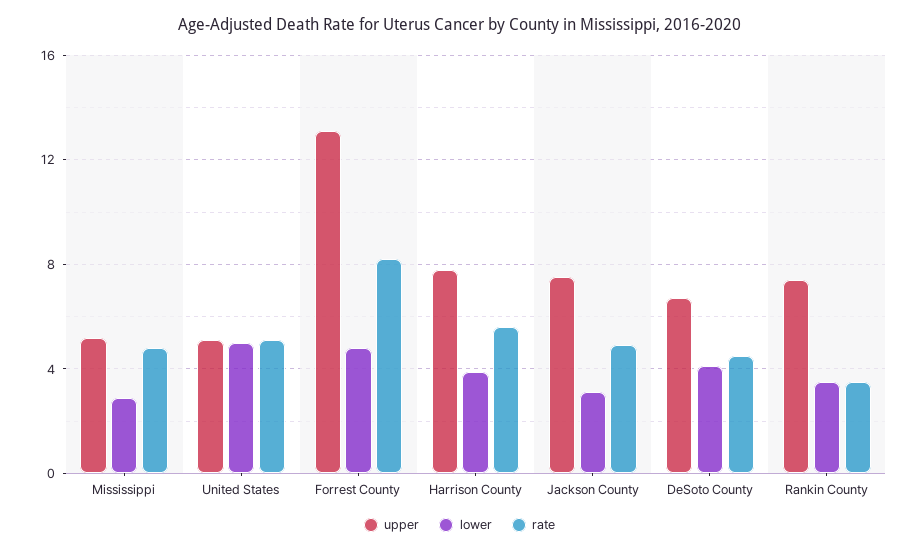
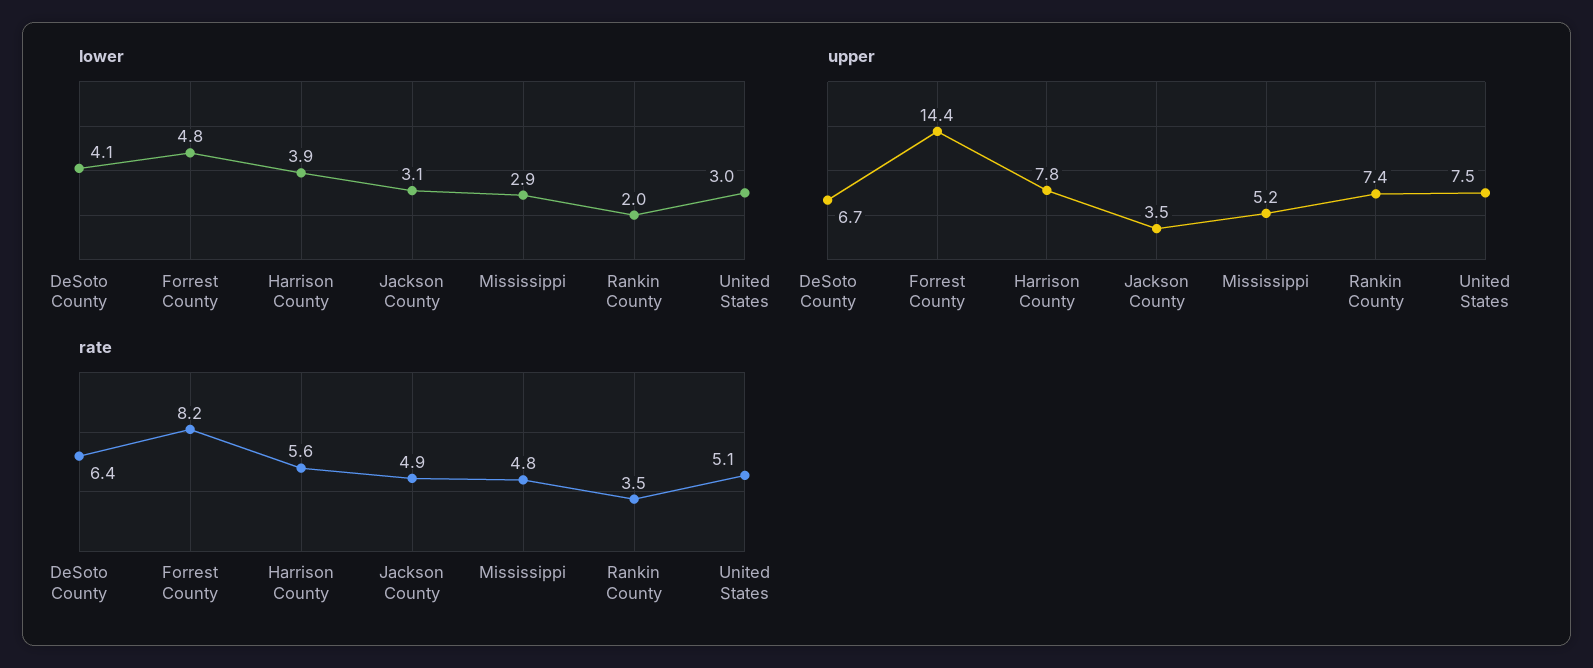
upper, United States: 5 -> 7.5
lower, United States: 5 -> 3
upper, Forrest County: 13 -> 14.4
upper, Jackson County: 7.5 -> 3.5
rate, DeSoto County: 4.5 -> 6.4
lower, Rankin County: 3.5 -> 2

